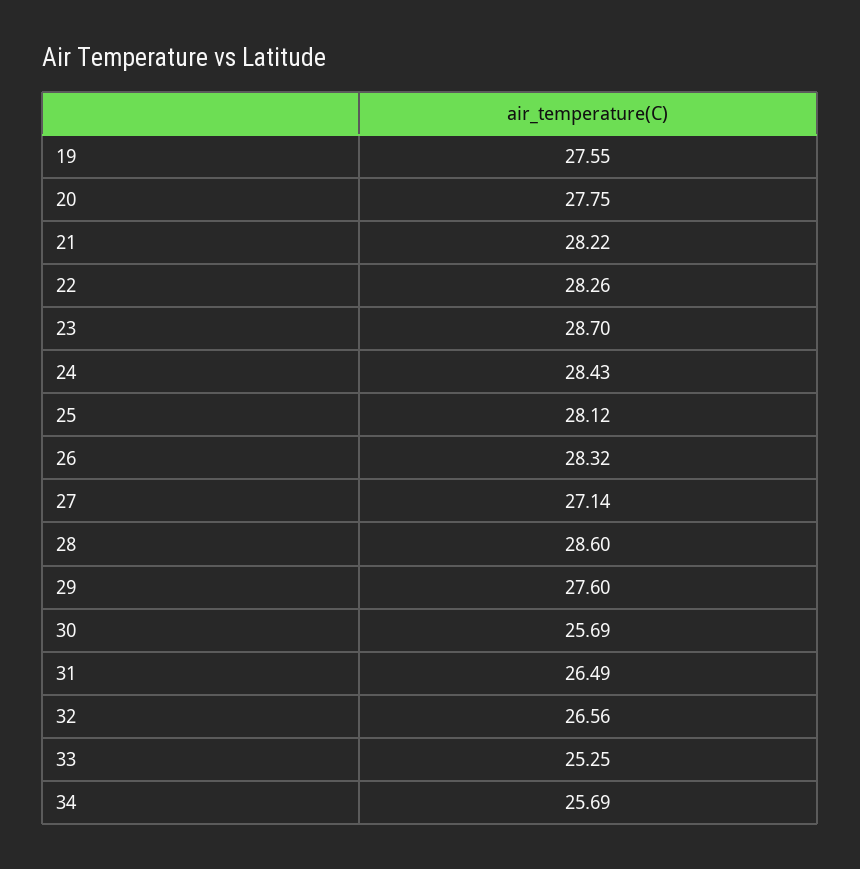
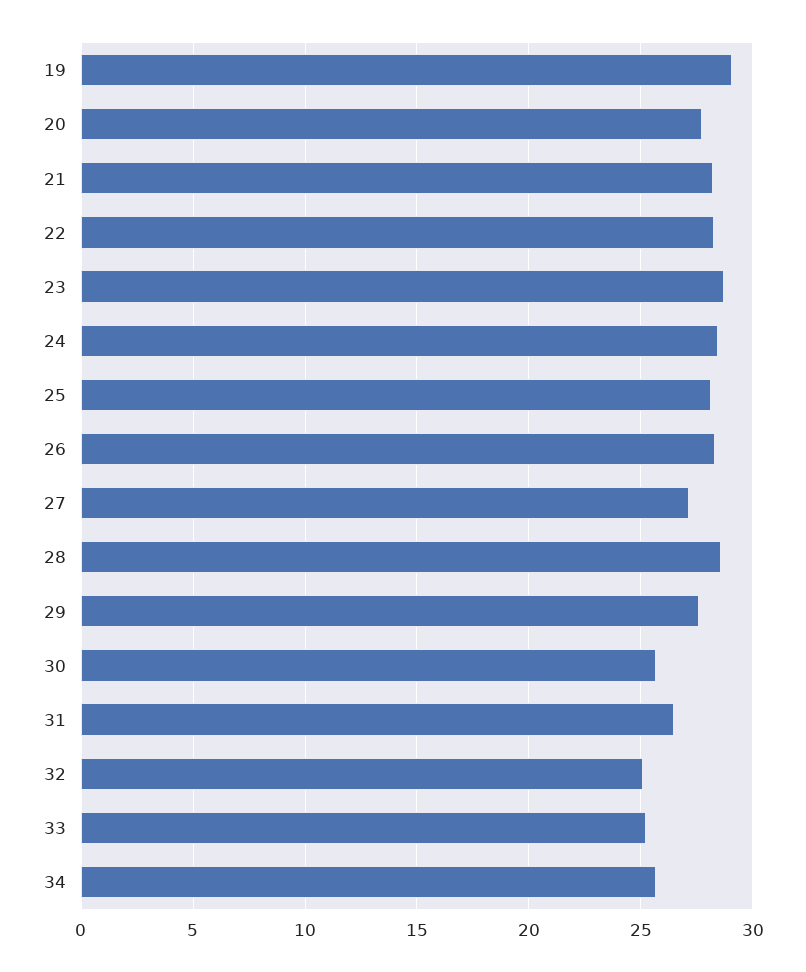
19: 27.55 -> 29
32: 26.56 -> 25

